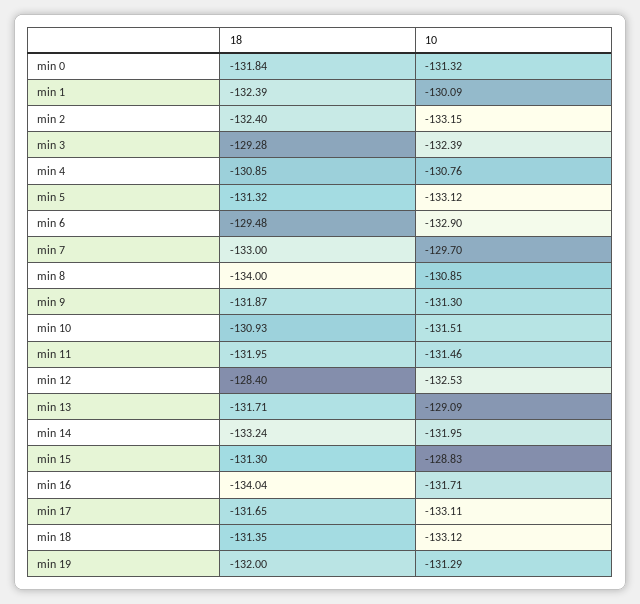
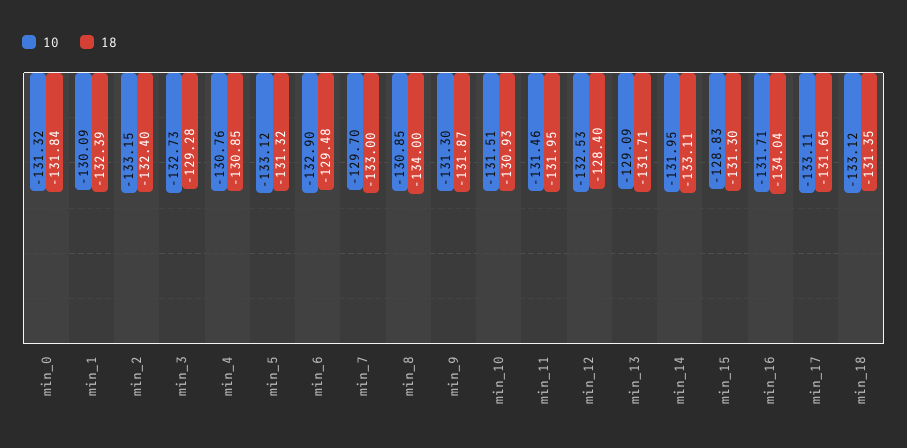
10, min 3: -132.39 -> -132.73
18, min 14: -133.24 -> -133.11
18, min 19: -132 -> none
10, min 19: -131.29 -> none

